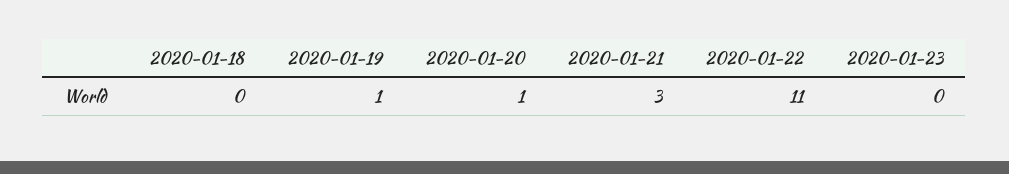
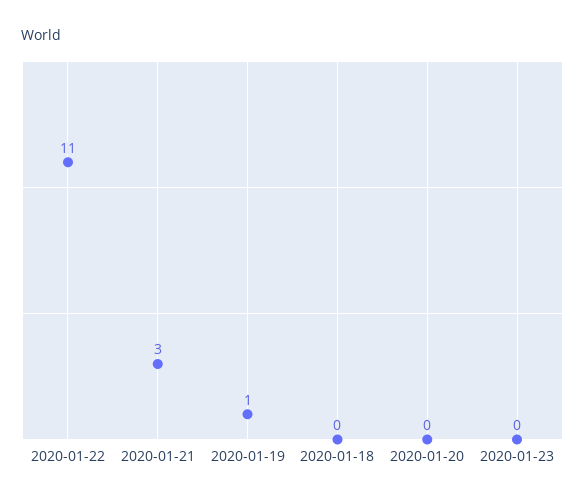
2020-01-20: 1 -> 0

